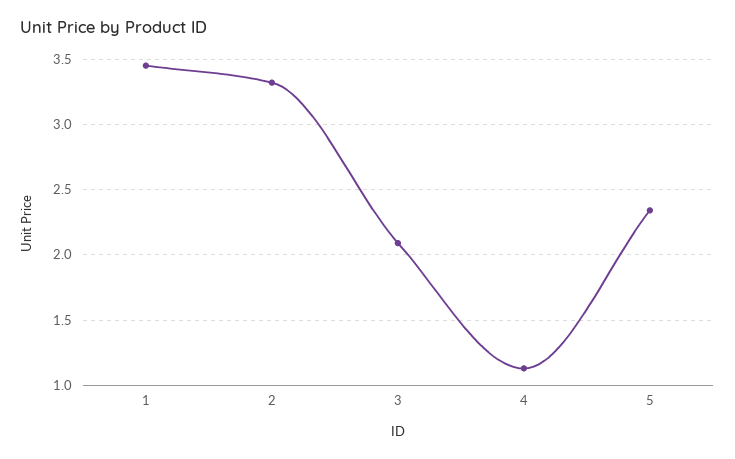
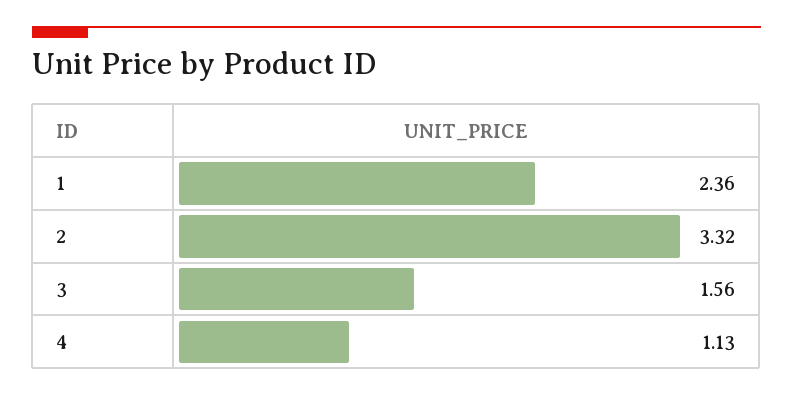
1: 3.45 -> 2.36
3: 2.1 -> 1.56
5: 2.35 -> none

